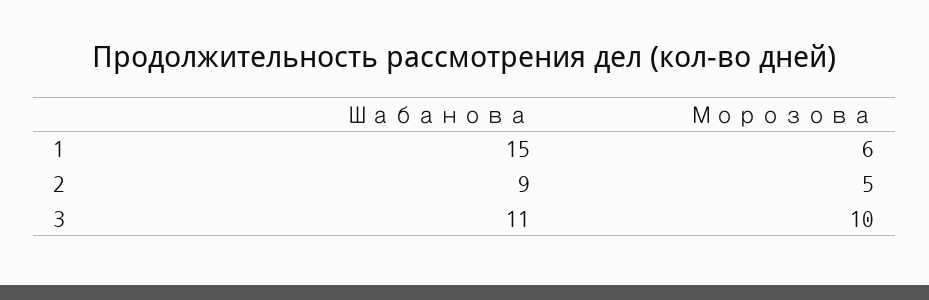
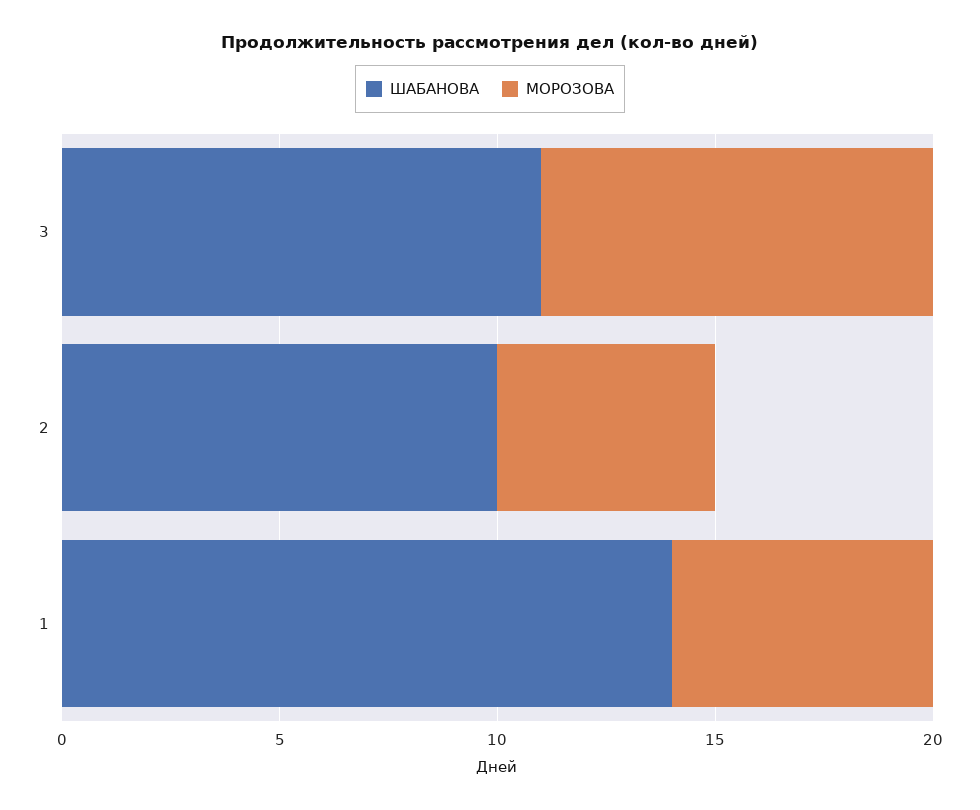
Шабанова, 1: 15 -> 14
Шабанова, 2: 9 -> 10
Морозова, 3: 10 -> 9

